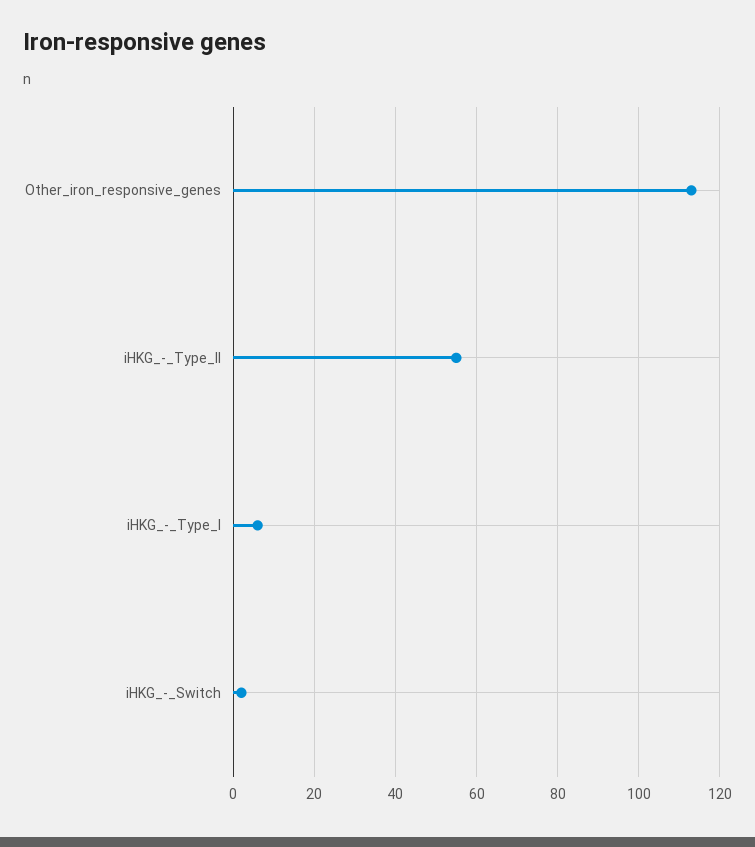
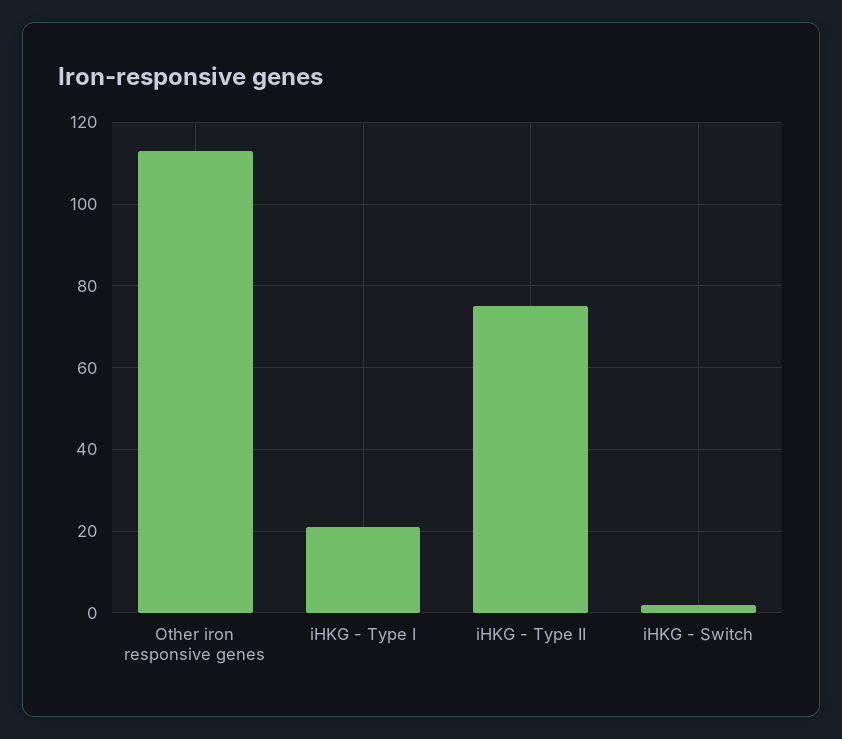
iHKG_-_Type_II: 55 -> 75
iHKG_-_Type_I: 5 -> 20

